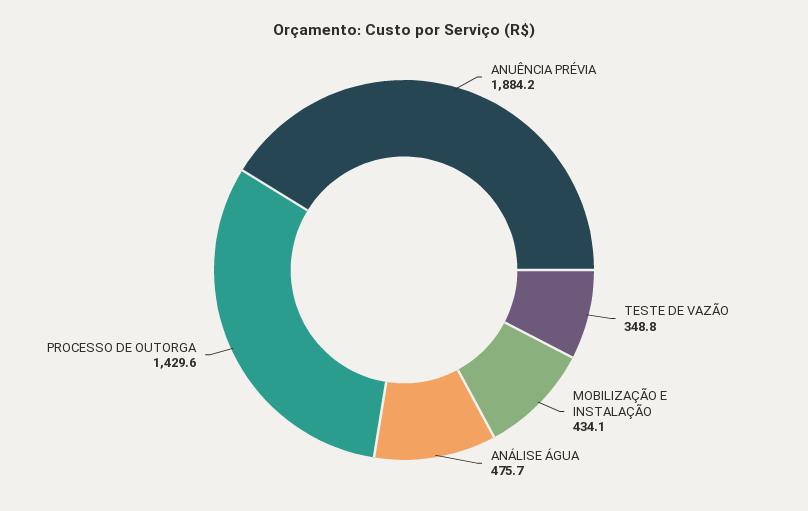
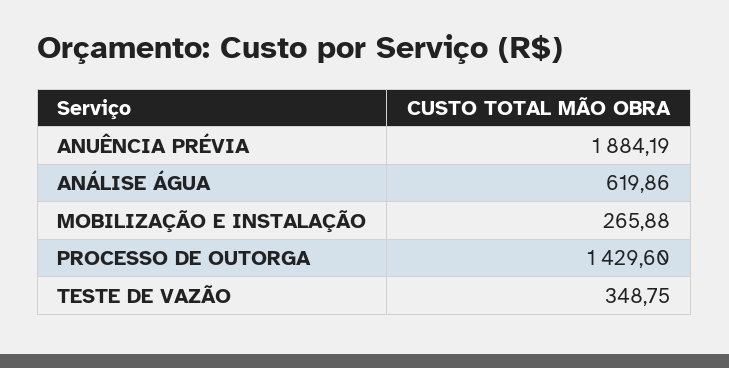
MOBILIZAÇÃO E INSTALAÇÃO: 434.1 -> 265.88
ANÁLISE ÁGUA: 475.7 -> 619.86

